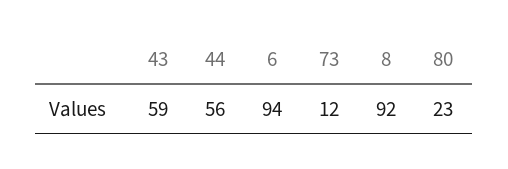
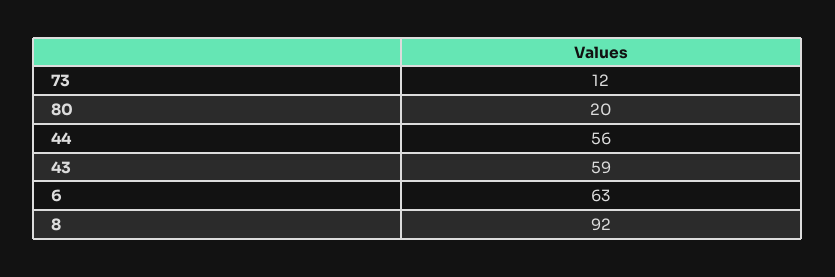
6: 94 -> 63
80: 23 -> 20

